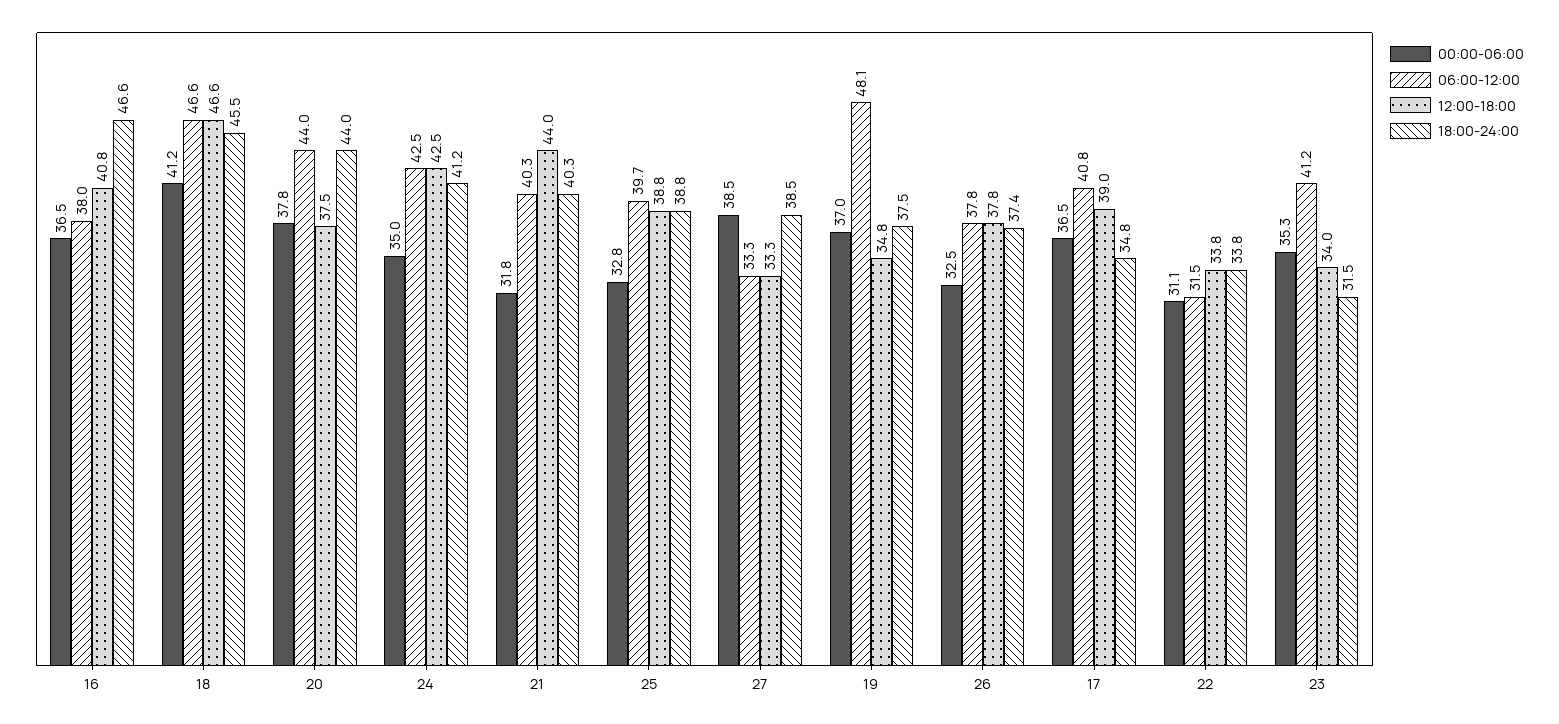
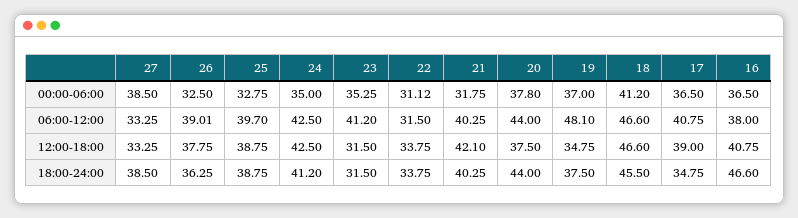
12:00-18:00, 21: 44 -> 42.1
06:00-12:00, 26: 37.8 -> 39.01
18:00-24:00, 26: 37.4 -> 36.25
12:00-18:00, 23: 34 -> 31.5

